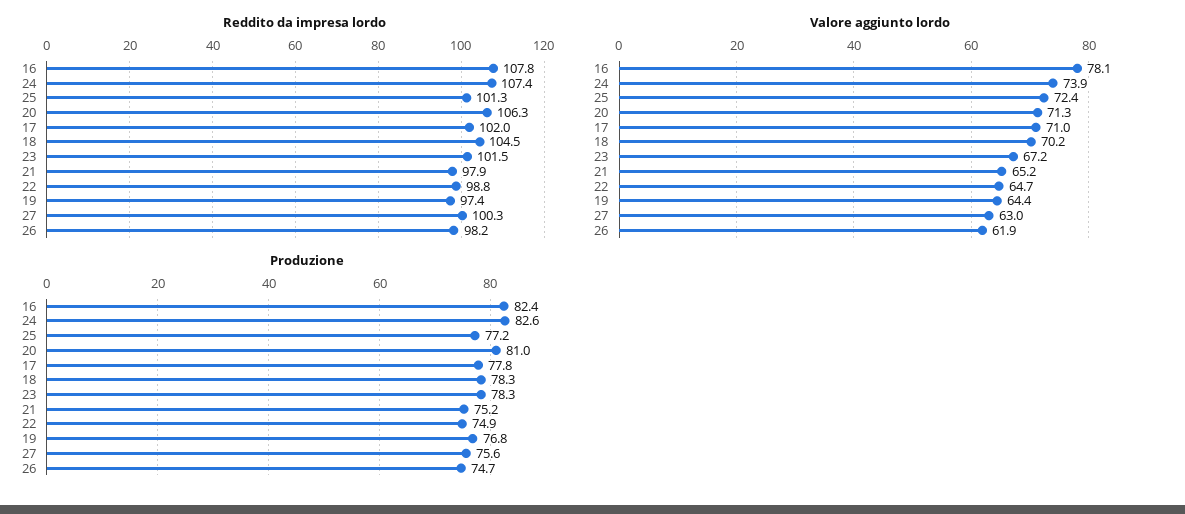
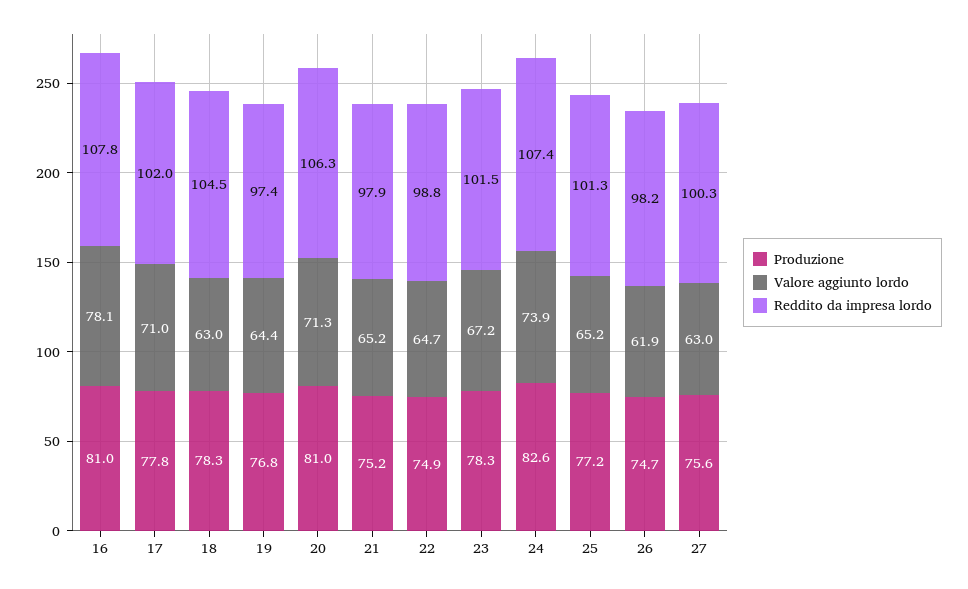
Valore aggiunto lordo, 25: 72.4 -> 65.2
Valore aggiunto lordo, 18: 70.2 -> 63
Produzione, 16: 82.4 -> 81

